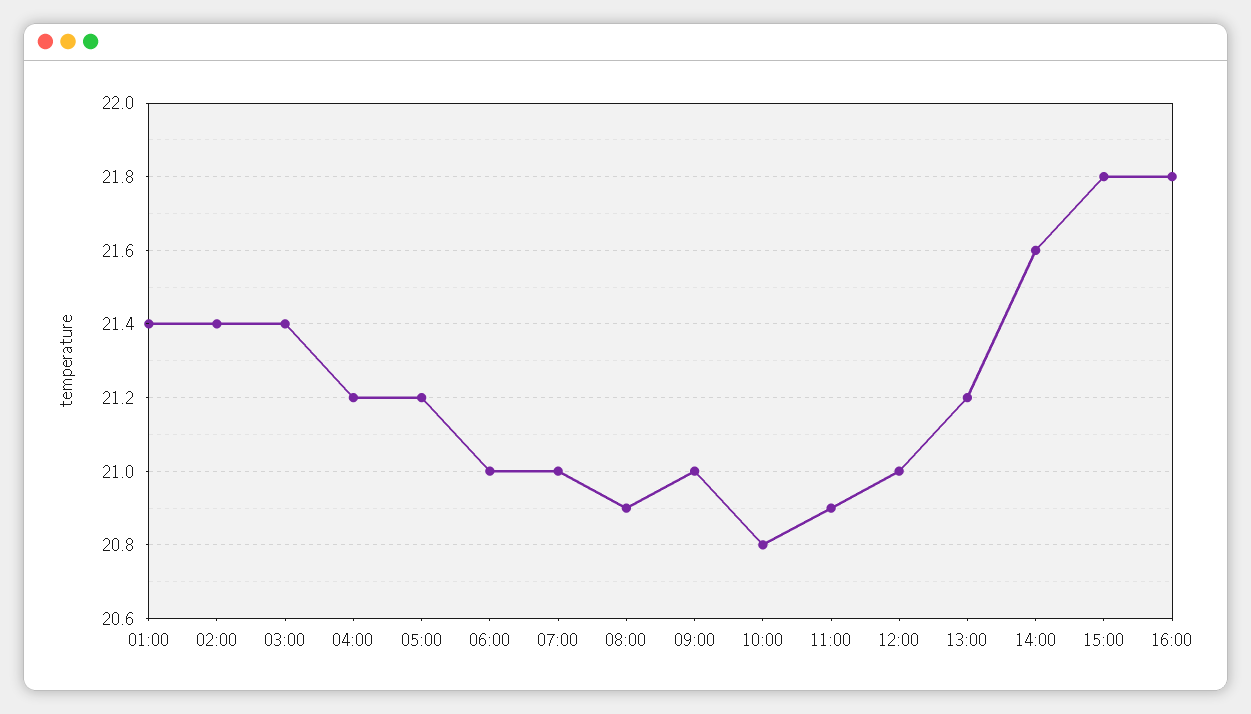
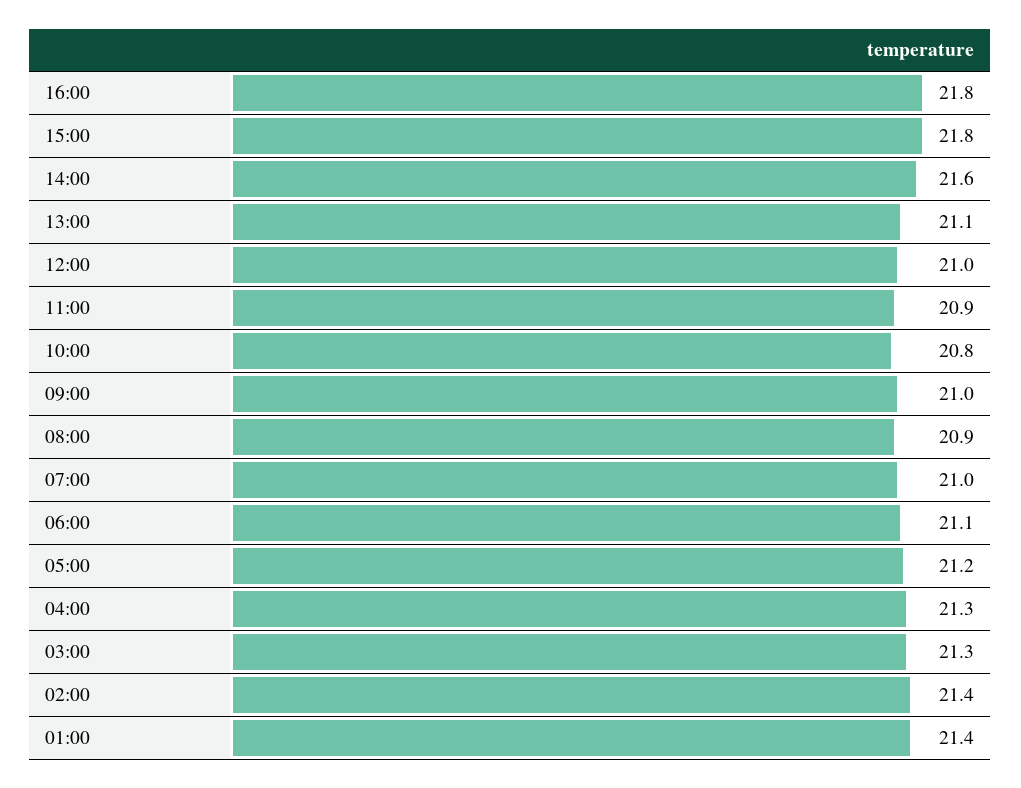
03:00: 21.4 -> 21.3
04:00: 21.2 -> 21.3
06:00: 21 -> 21.1
13:00: 21.2 -> 21.1

